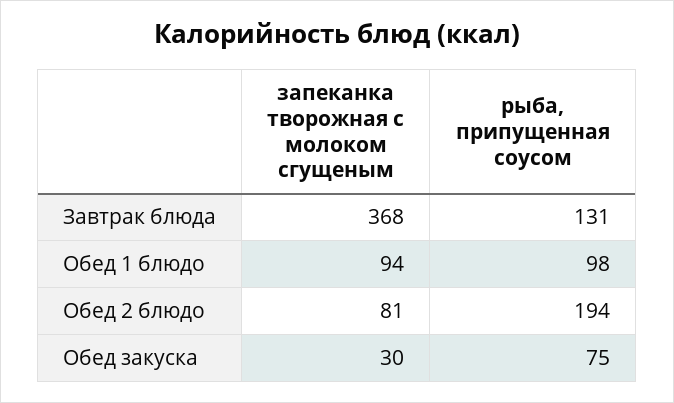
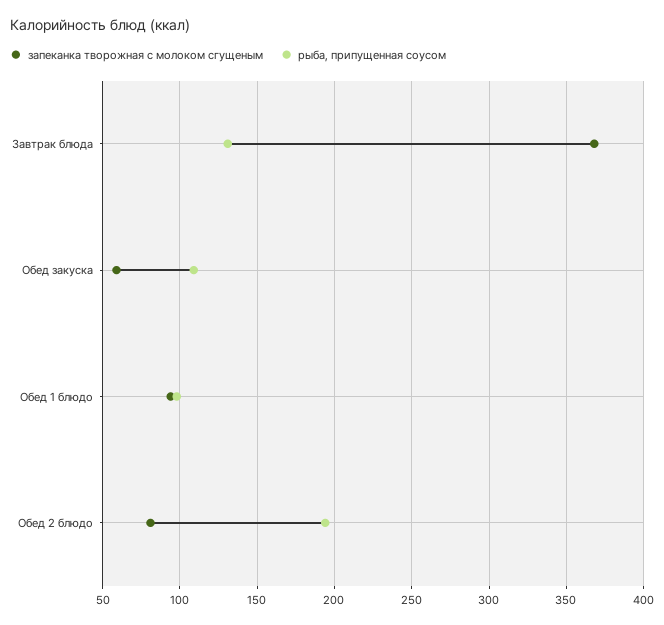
запеканка творожная с молоком сгущеным, Обед закуска: 30 -> 60
рыба, припущенная соусом, Обед закуска: 75 -> 110

